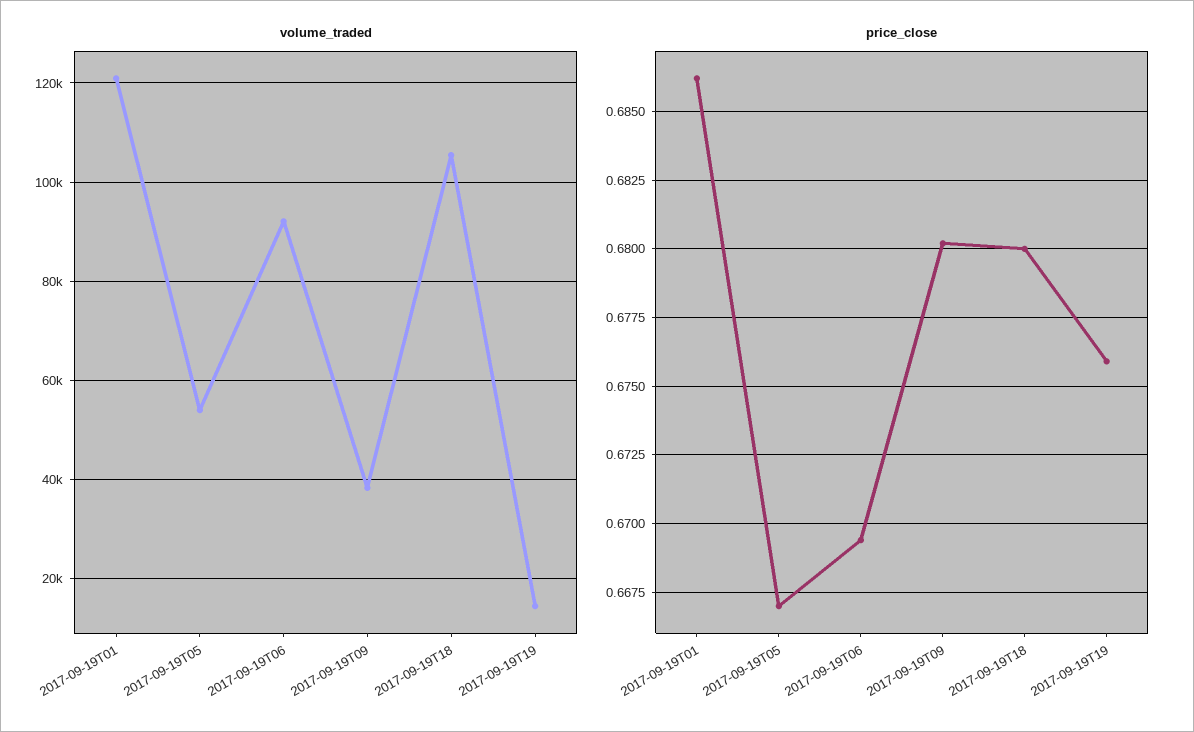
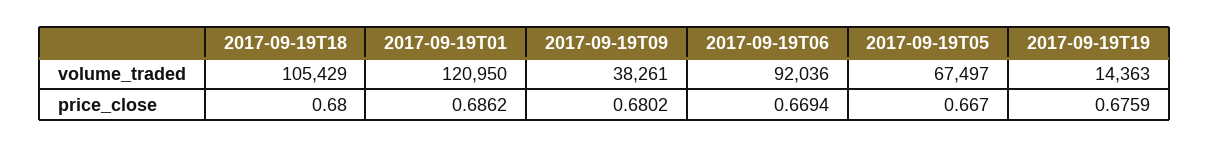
volume_traded, 2017-09-19T05: 54000 -> 67497

